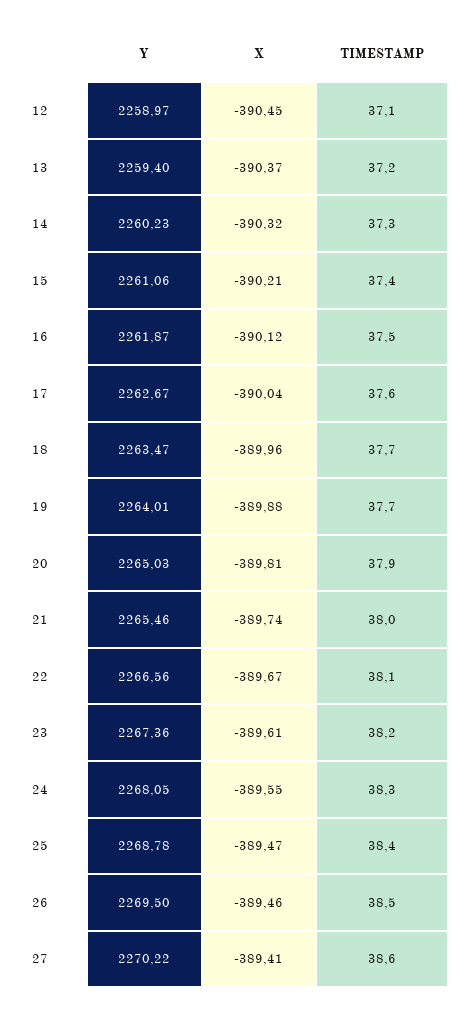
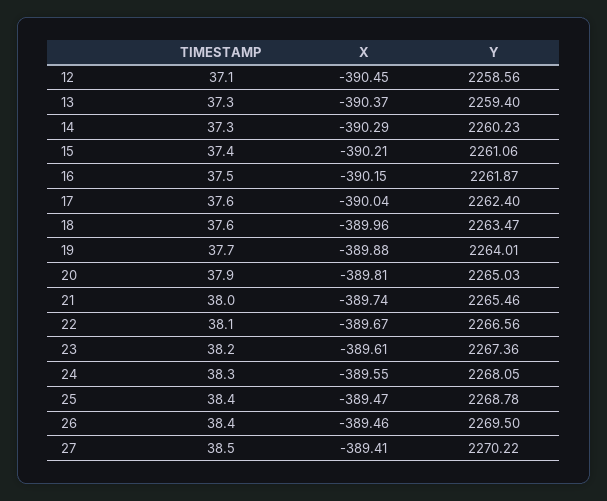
Y, 12: 2258.97 -> 2258.56
TIMESTAMP, 13: 37.2 -> 37.3
X, 14: -390.32 -> -390.29
X, 16: -390.12 -> -390.15
Y, 17: 2262.67 -> 2262.4
TIMESTAMP, 18: 37.7 -> 37.6
TIMESTAMP, 26: 38.5 -> 38.4
TIMESTAMP, 27: 38.6 -> 38.5

